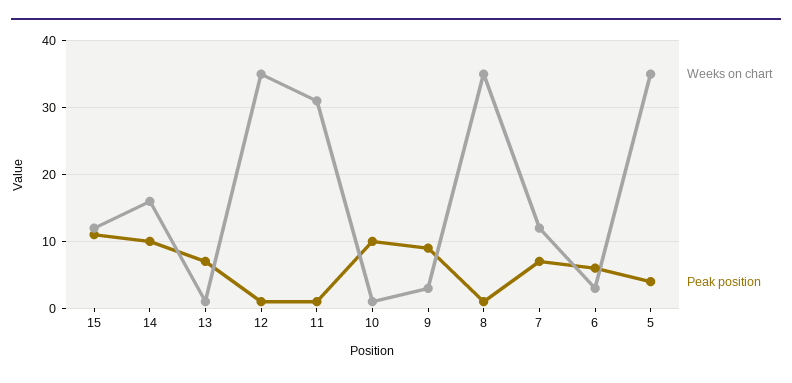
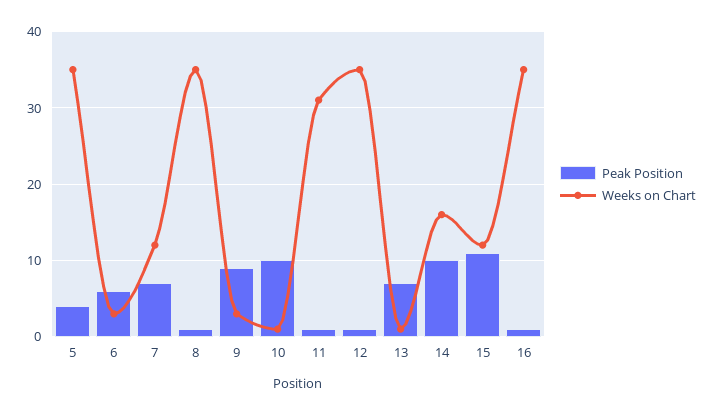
Peak position, 16: none -> 1
Weeks on chart, 16: none -> 35

